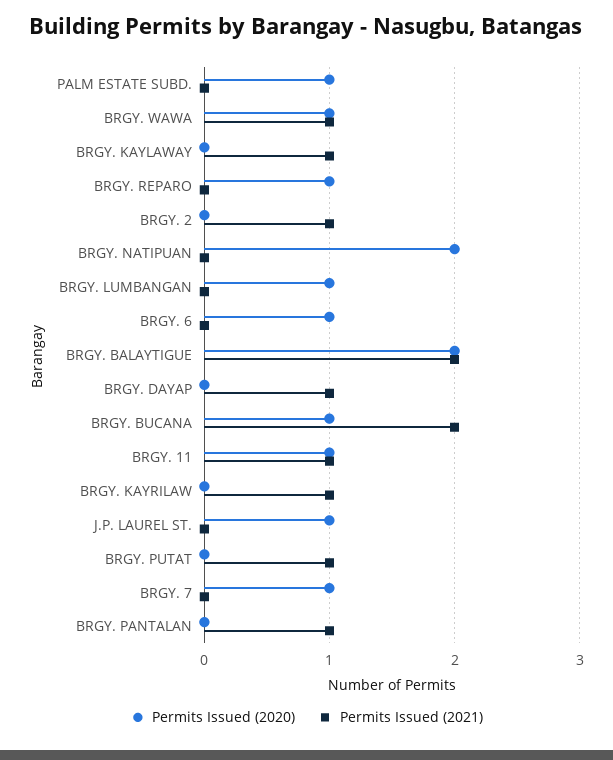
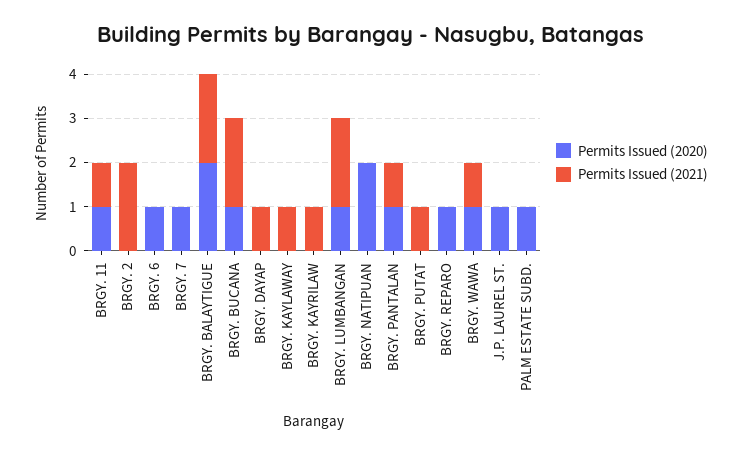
Permits Issued (2021), BRGY. 2: 1 -> 2
Permits Issued (2021), BRGY. LUMBANGAN: 0 -> 2
Permits Issued (2020), BRGY. PANTALAN: 0 -> 1

